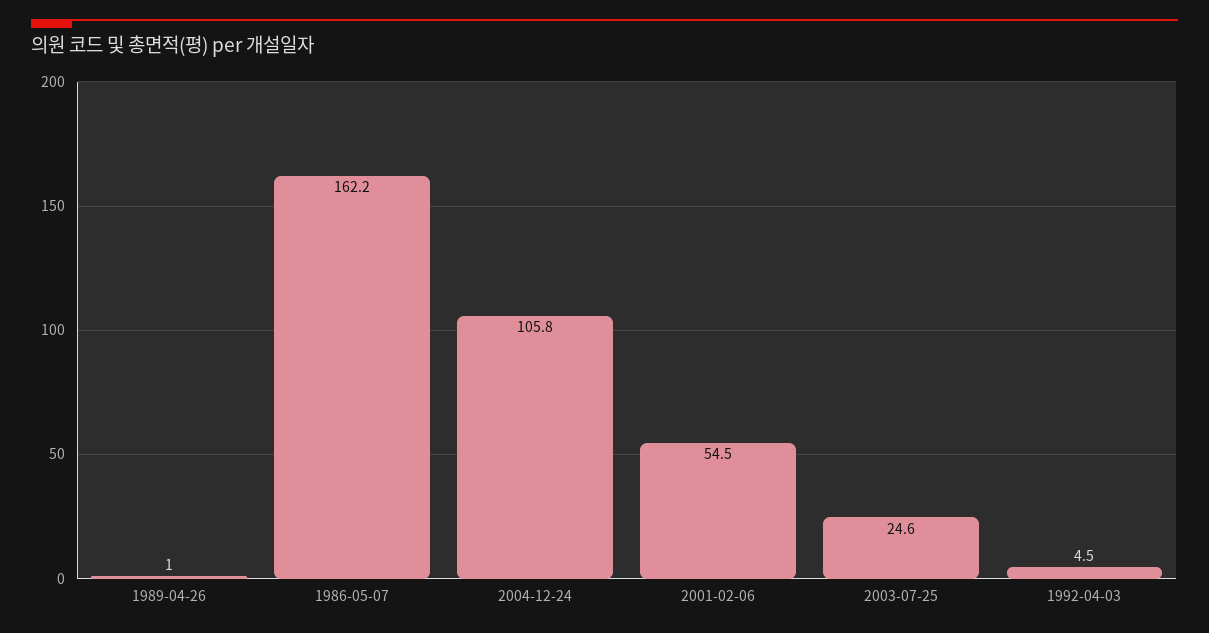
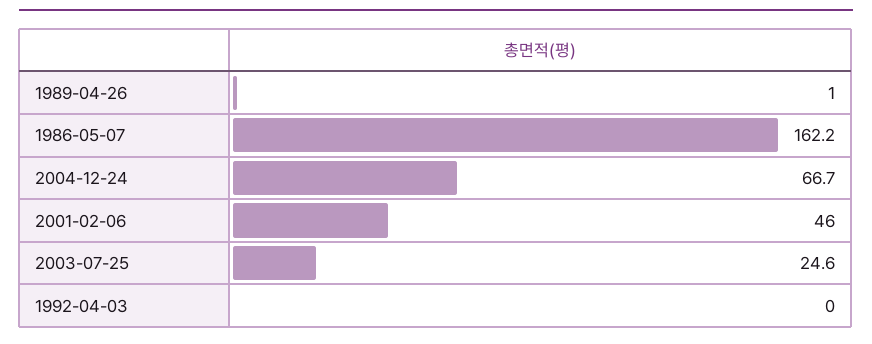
2004-12-24: 105.8 -> 66.7
2001-02-06: 54.5 -> 46
1992-04-03: 4.5 -> 0

